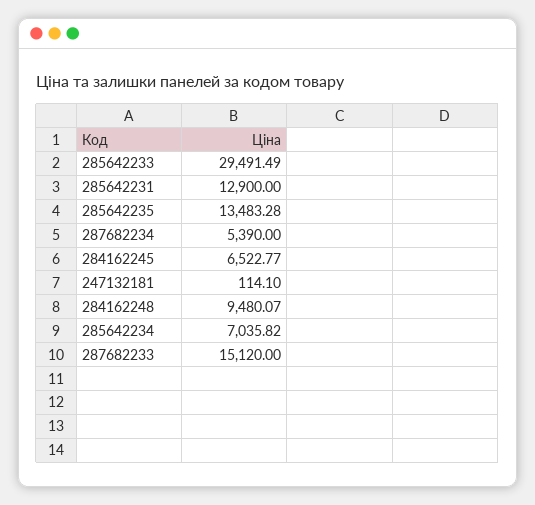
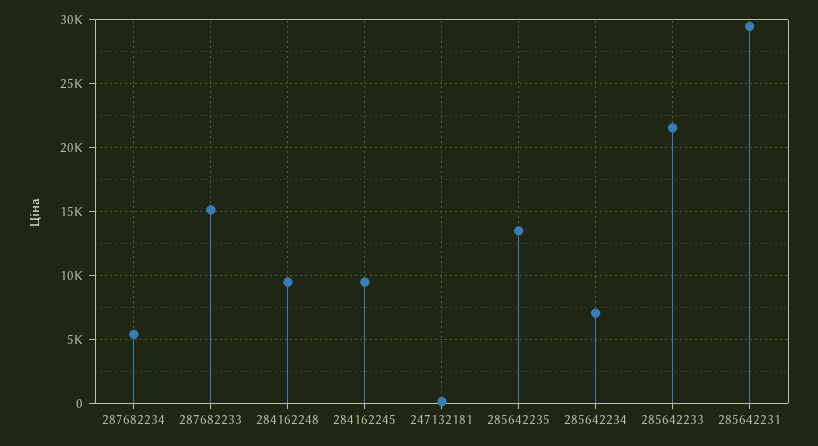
285642233: 29491.49 -> 21500
285642231: 12900 -> 29500
284162245: 6522.77 -> 9500

